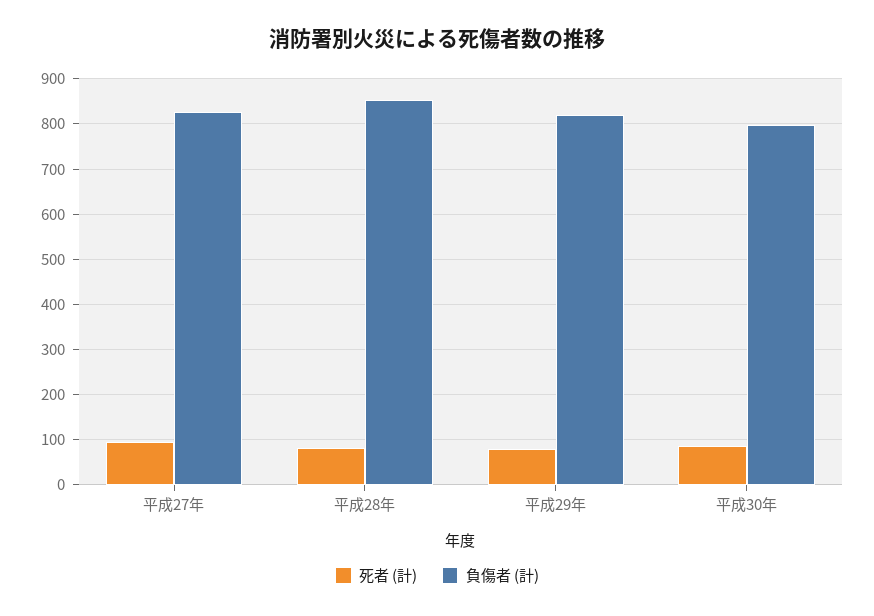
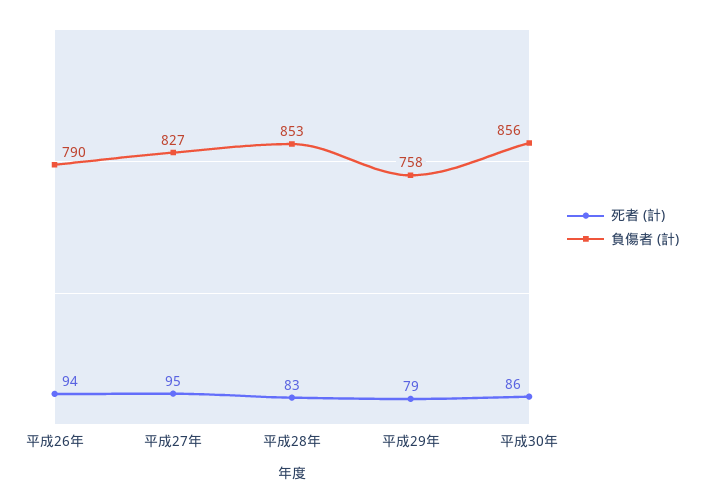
負傷者 (計), 平成29年: 820 -> 758
負傷者 (計), 平成30年: 800 -> 856
死者 (計), 平成26年: none -> 94
負傷者 (計), 平成26年: none -> 790

